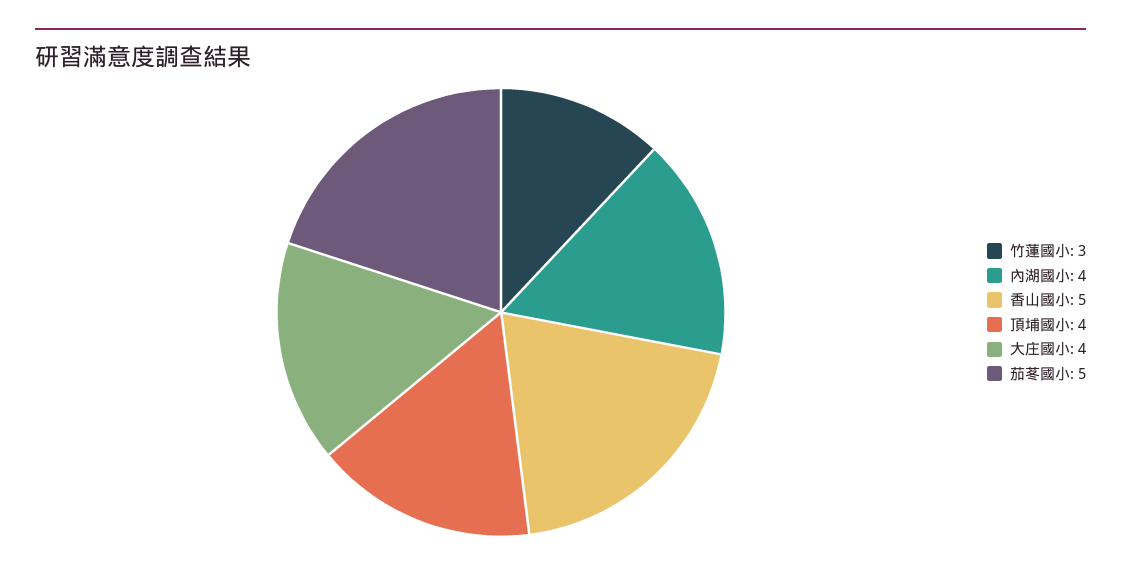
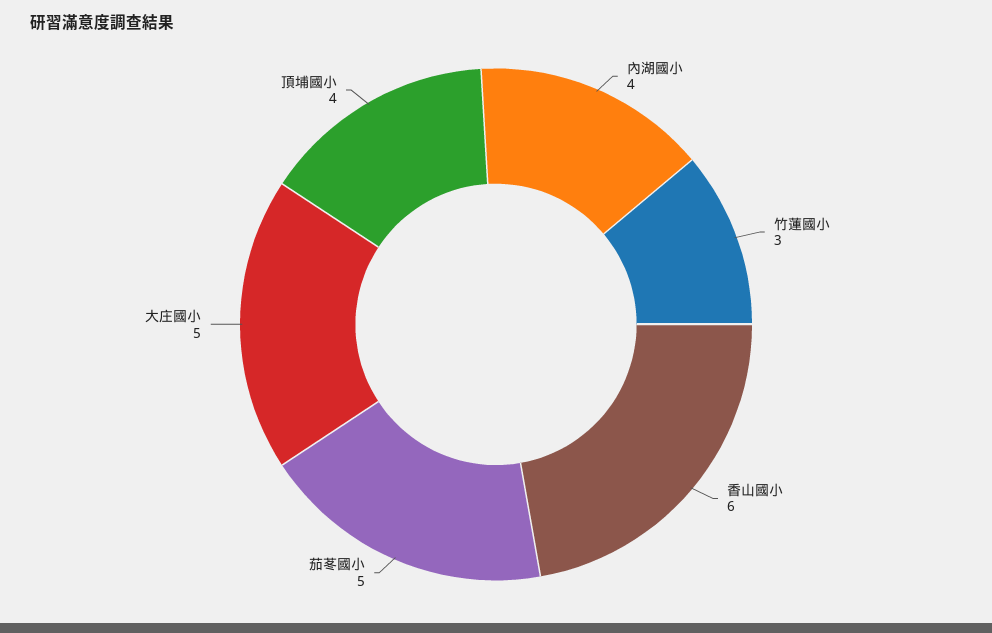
香山國小: 5 -> 6
大庄國小: 4 -> 5

